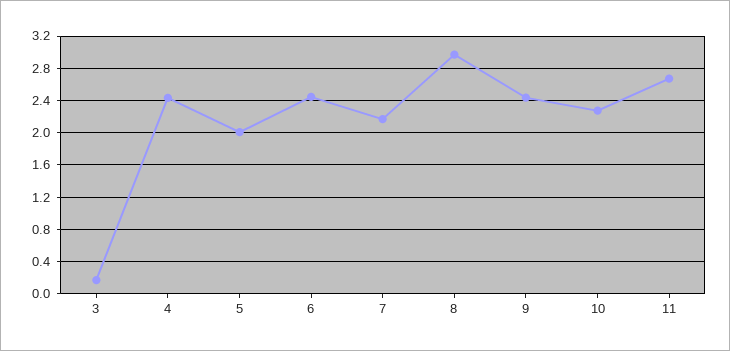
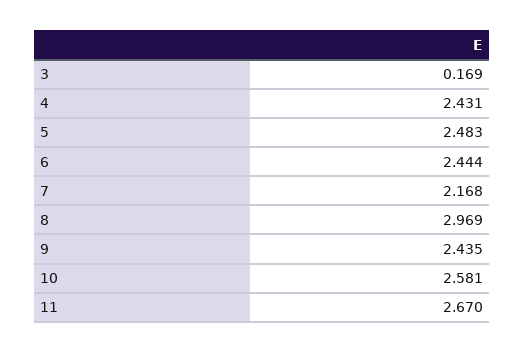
5: 2 -> 2.483
10: 2.3 -> 2.581

